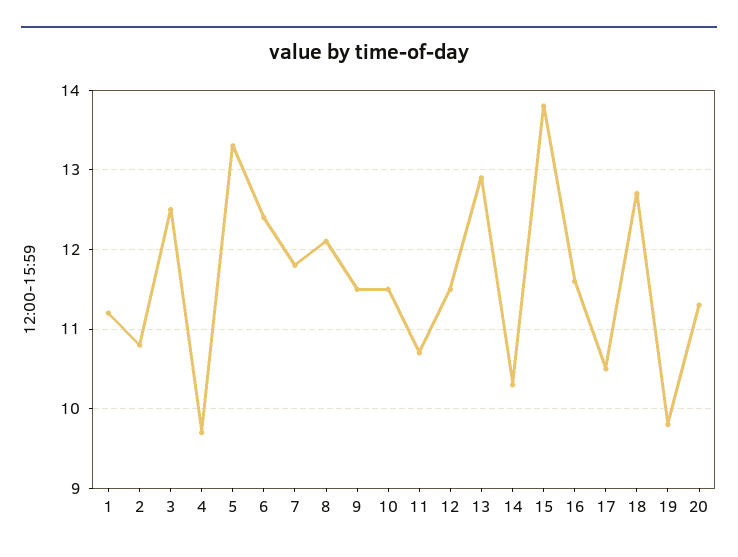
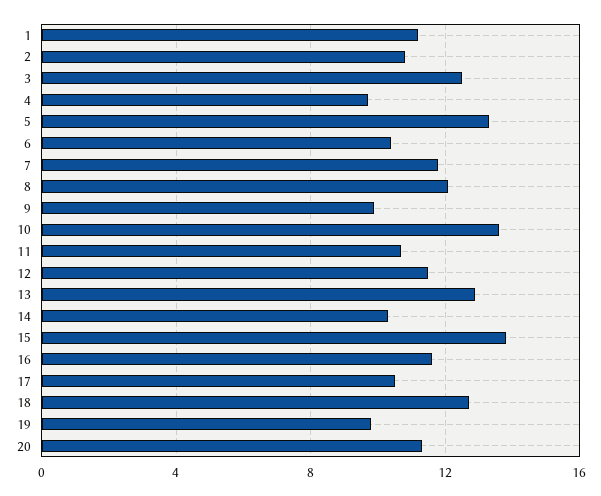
6: 12.4 -> 10.5
9: 11.5 -> 10
10: 11.5 -> 13.5

